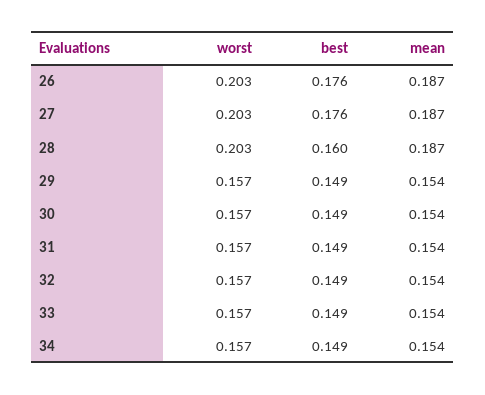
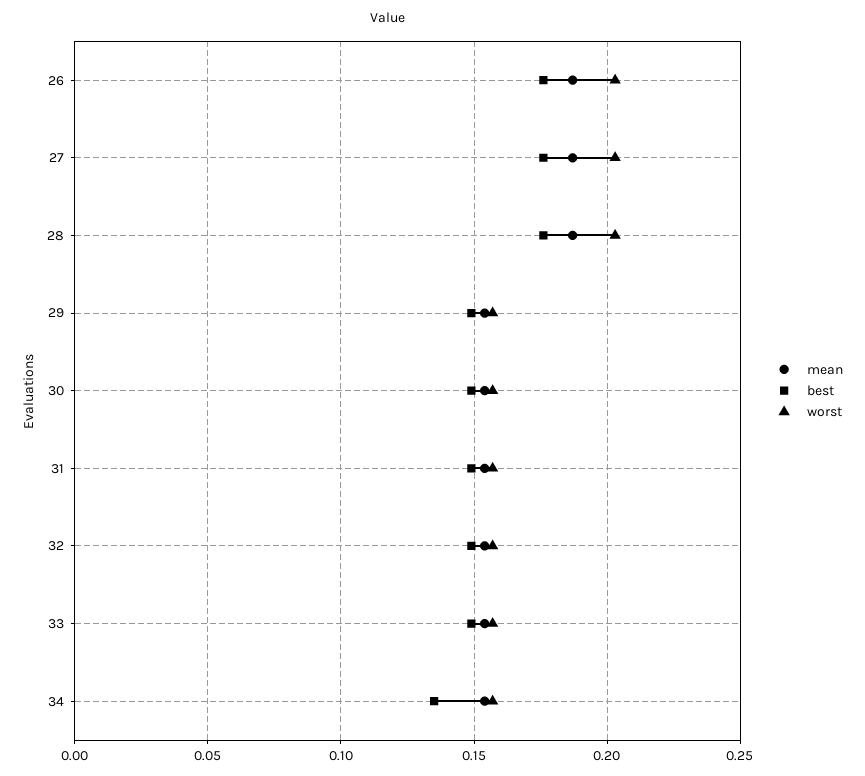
best, 28: 0.16 -> 0.175
best, 34: 0.149 -> 0.135

